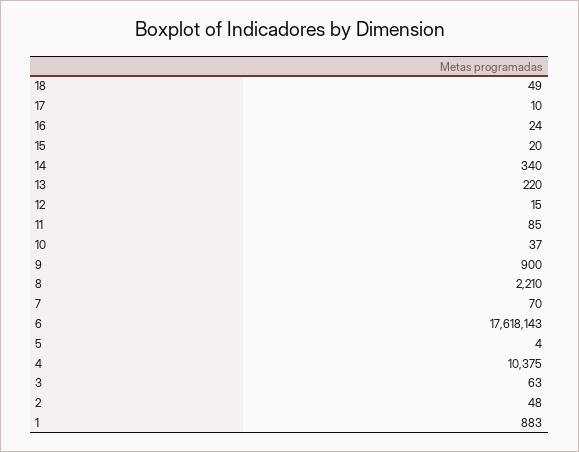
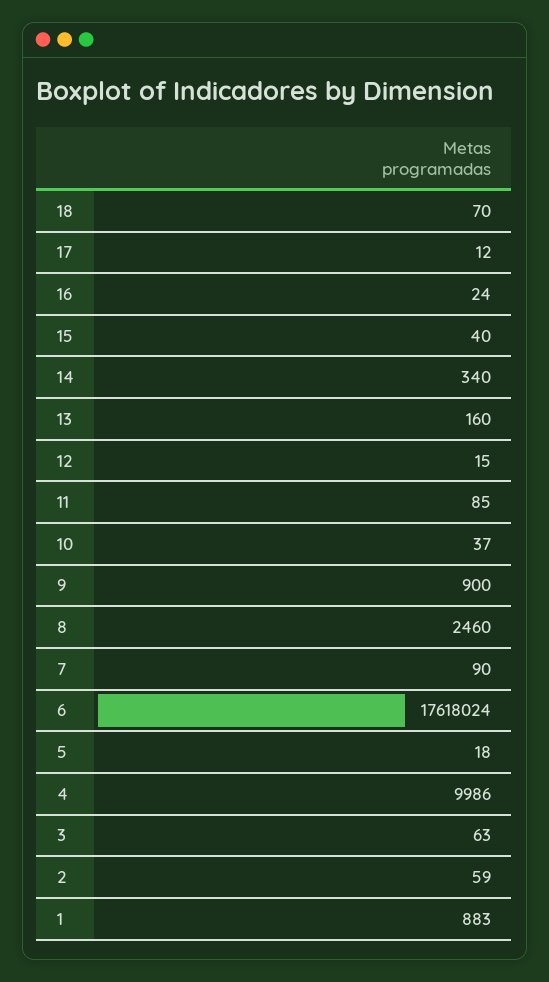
18: 49 -> 70
17: 10 -> 12
15: 20 -> 40
13: 220 -> 160
8: 2210 -> 2460
7: 70 -> 90
6: 17618143 -> 17618024
5: 4 -> 18
4: 10375 -> 9986
2: 48 -> 59

